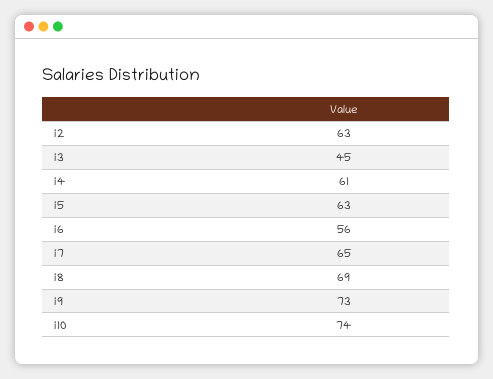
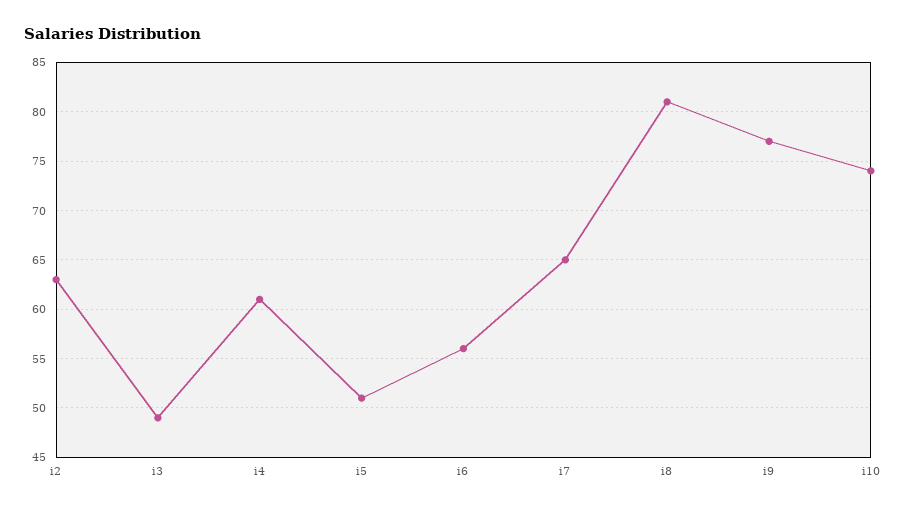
i3: 45 -> 49
i5: 63 -> 51
i8: 69 -> 81
i9: 73 -> 77

